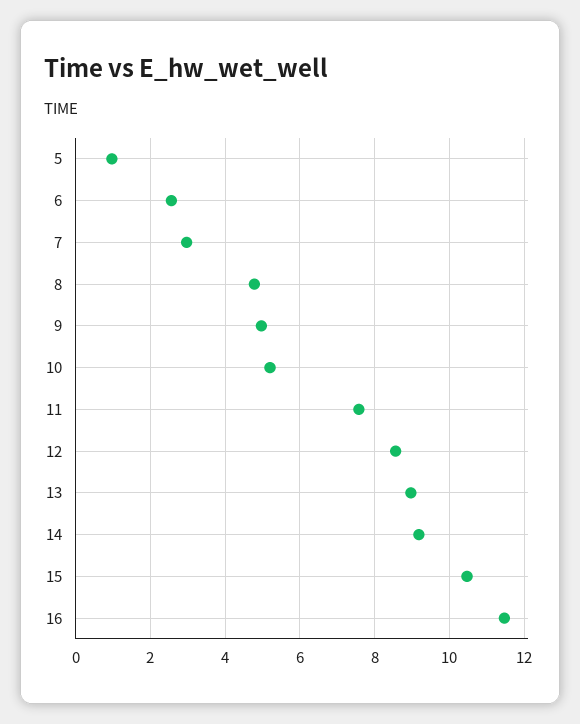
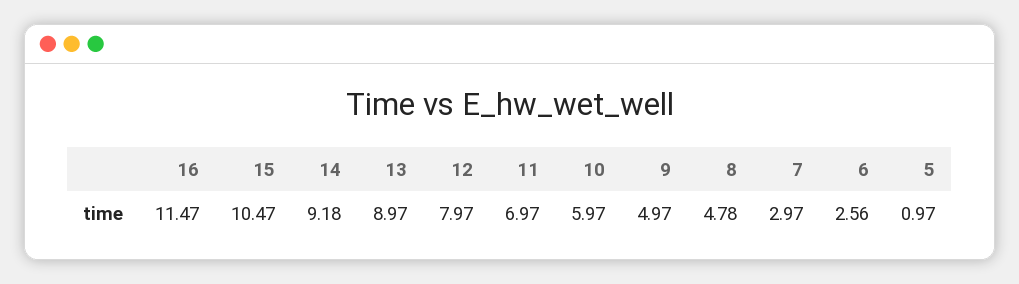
10: 5.2 -> 5.97
11: 7.6 -> 6.97
12: 8.6 -> 7.97

